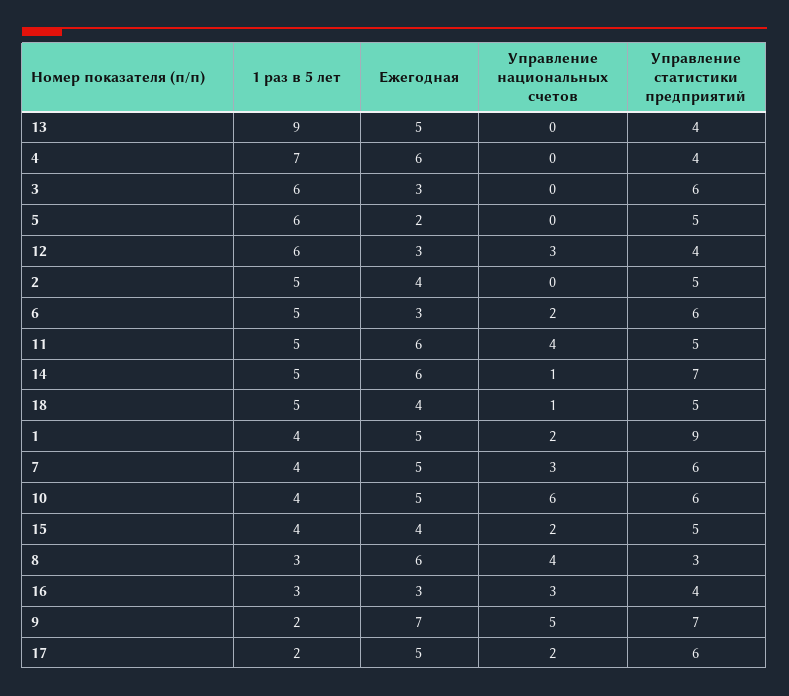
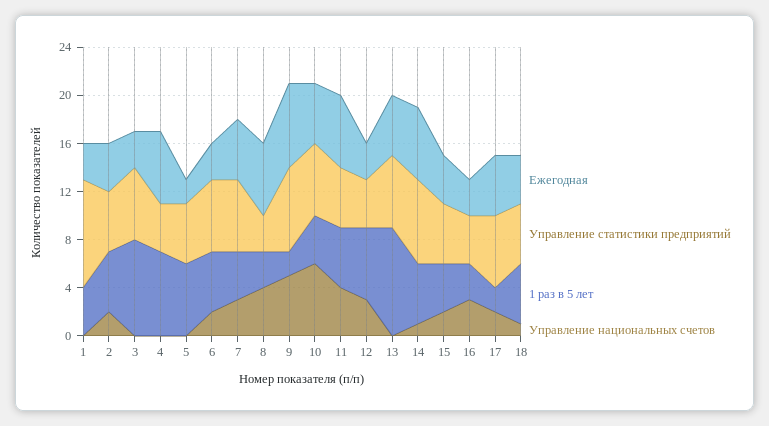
Управление статистики предприятий, 13: 4 -> 6
1 раз в 5 лет, 3: 6 -> 8
Управление национальных счетов, 2: 0 -> 2
Ежегодная, 1: 5 -> 3
Управление национальных счетов, 1: 2 -> 0

